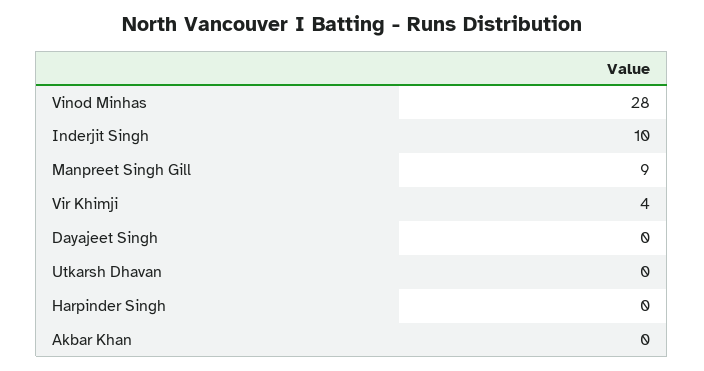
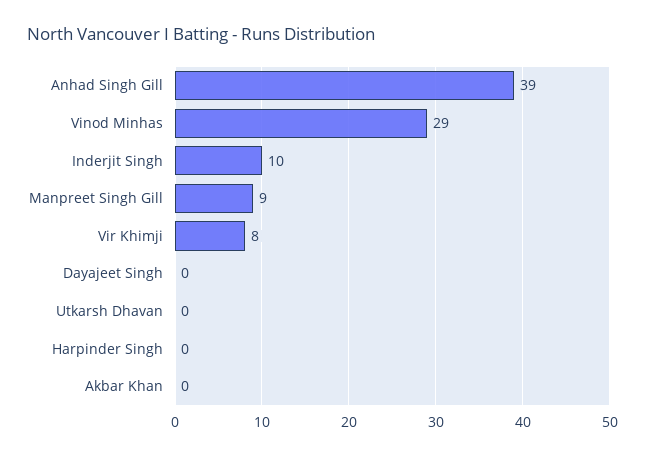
Vinod Minhas: 28 -> 29
Vir Khimji: 4 -> 8
Anhad Singh Gill: none -> 39

